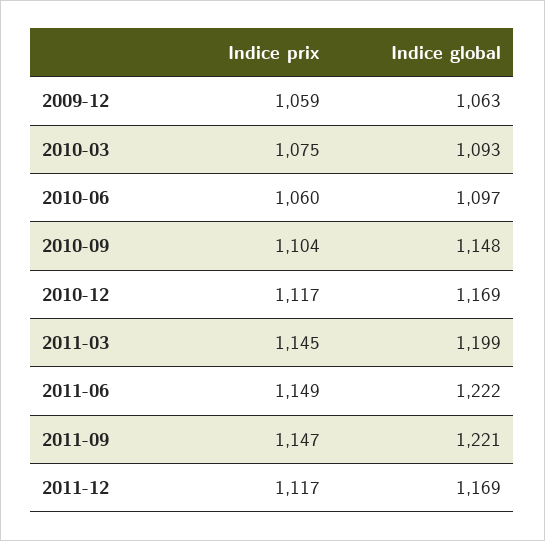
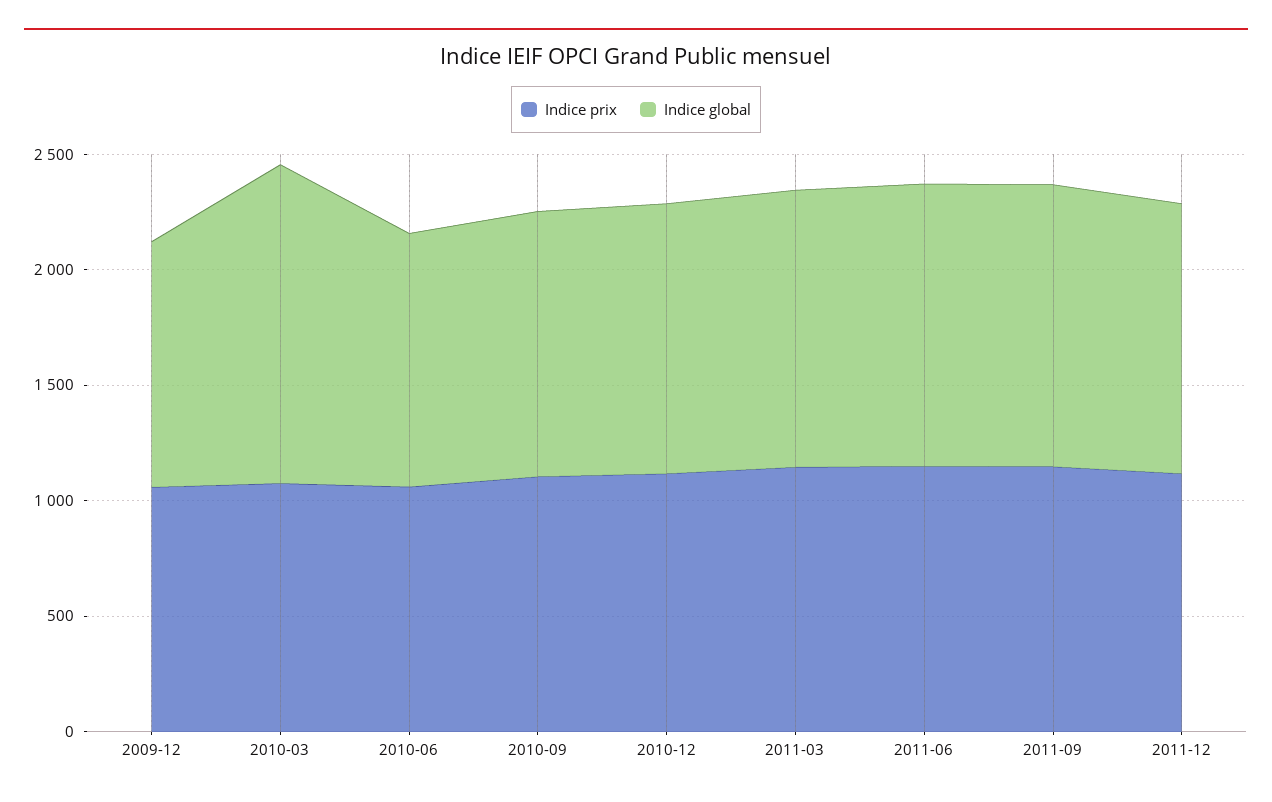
Indice global, 2010-03: 1093 -> 1400

